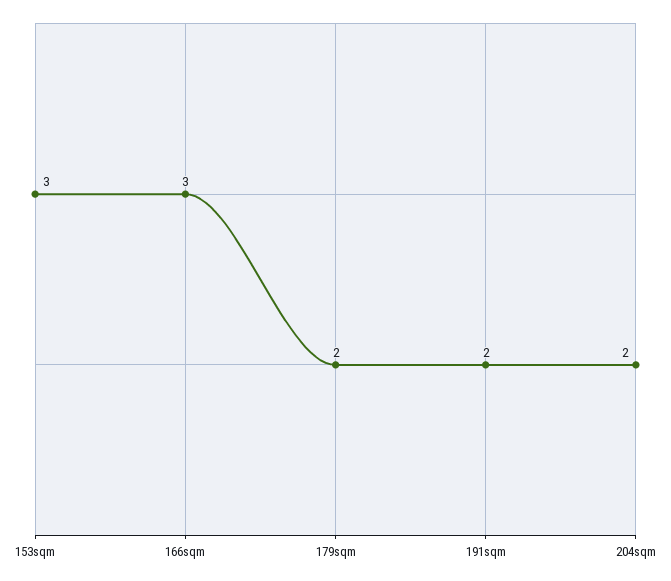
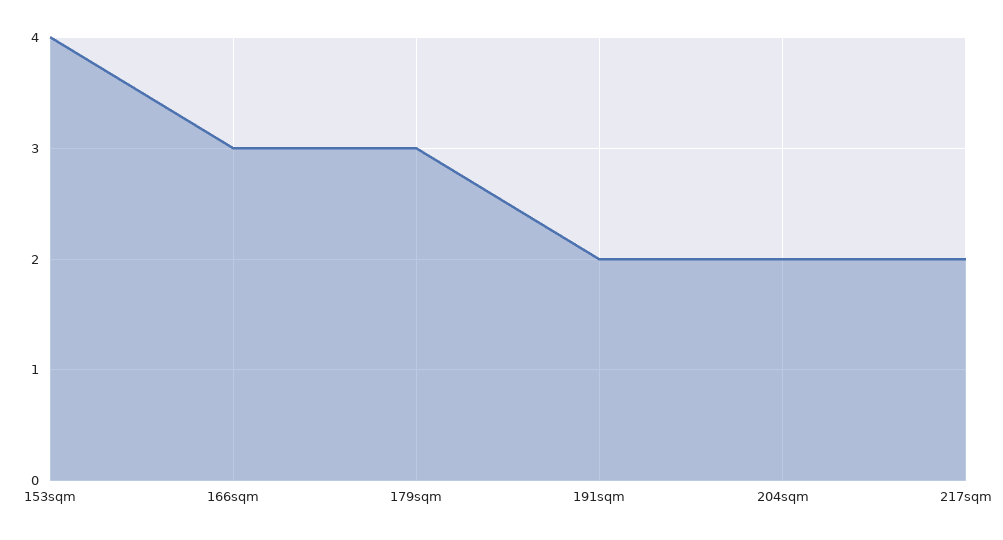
153sqm: 3 -> 4
179sqm: 2 -> 3
217sqm: none -> 2

